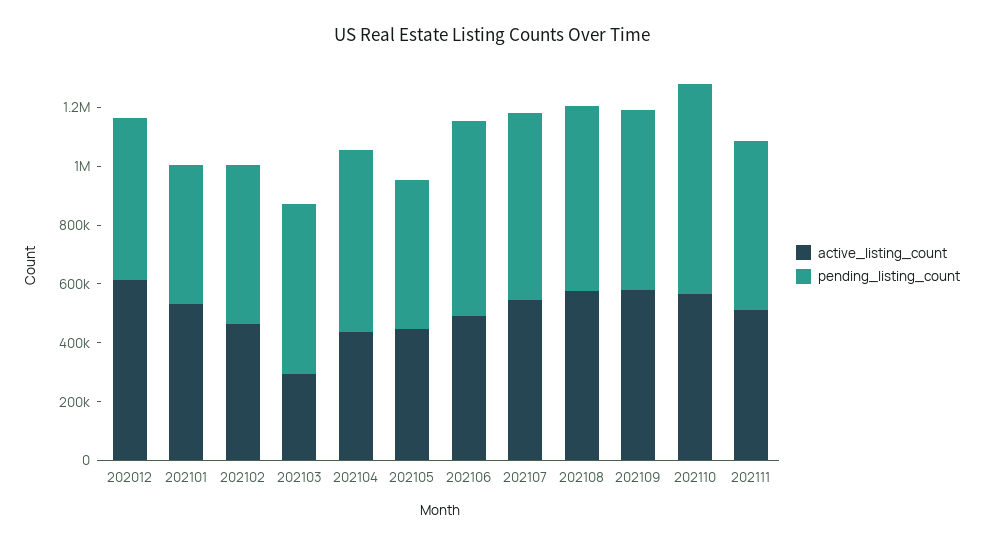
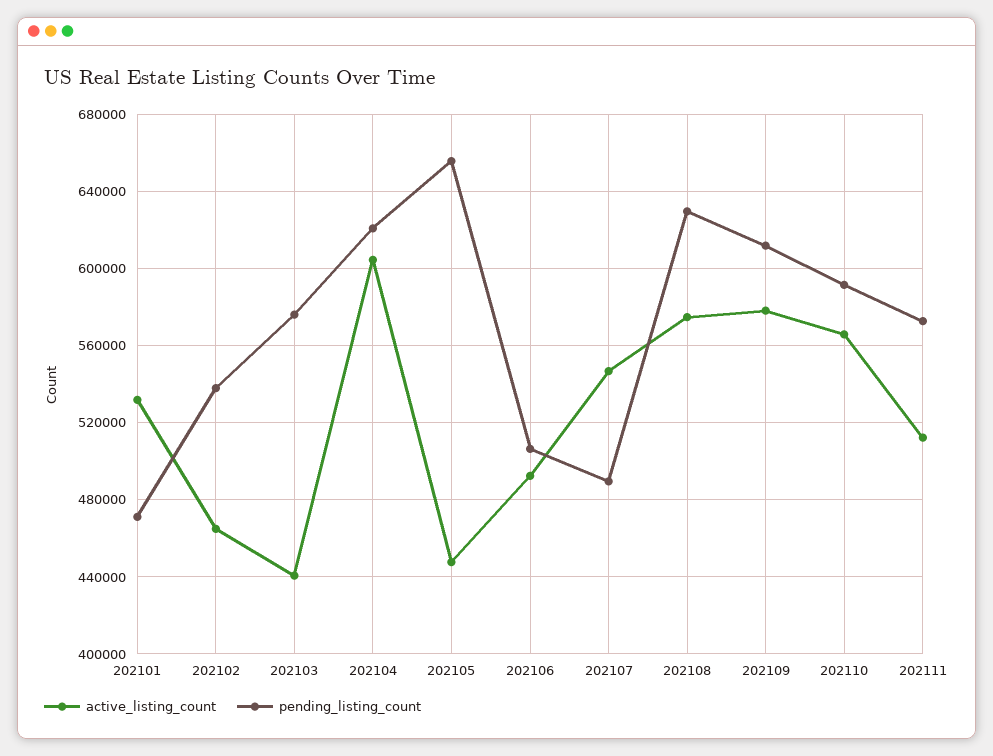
active_listing_count, 202012: 600000 -> none
pending_listing_count, 202012: 550000 -> none
active_listing_count, 202103: 300000 -> 440000
active_listing_count, 202104: 450000 -> 605000
pending_listing_count, 202105: 500000 -> 655000
pending_listing_count, 202106: 650000 -> 505000
pending_listing_count, 202107: 650000 -> 490000
pending_listing_count, 202110: 700000 -> 590000

